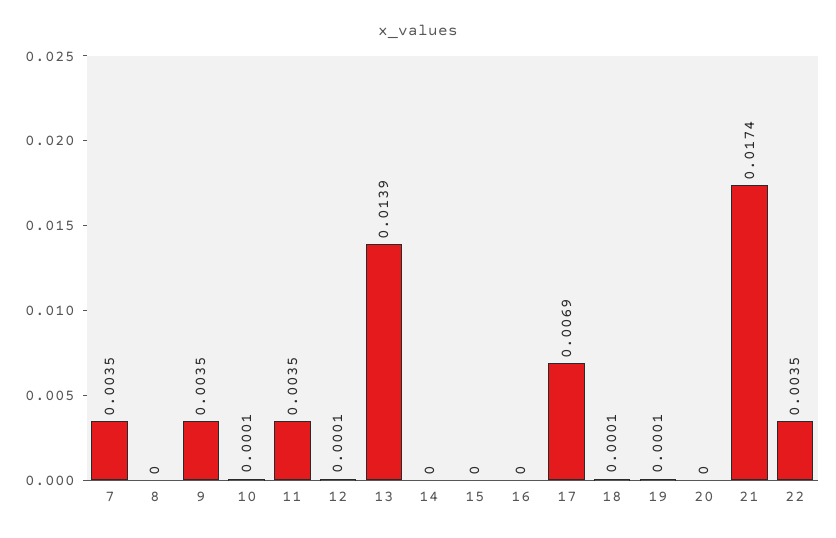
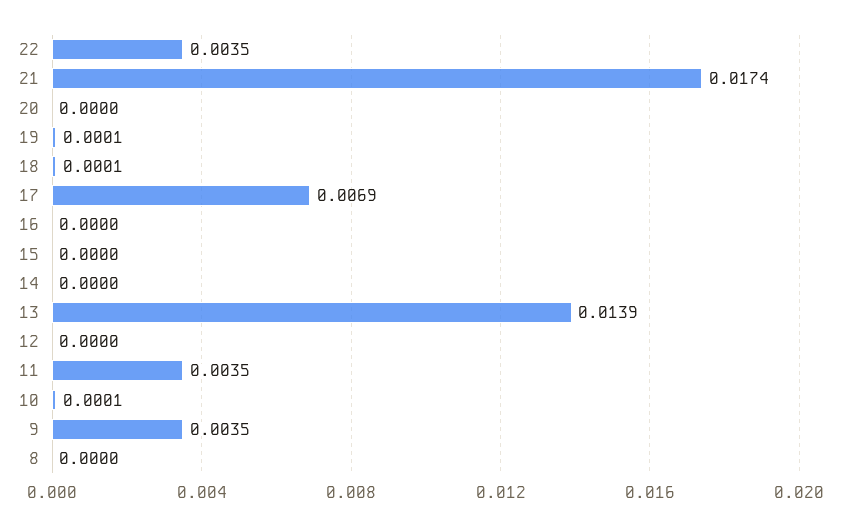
7: 0.0035 -> none
12: 0.0001 -> 0

